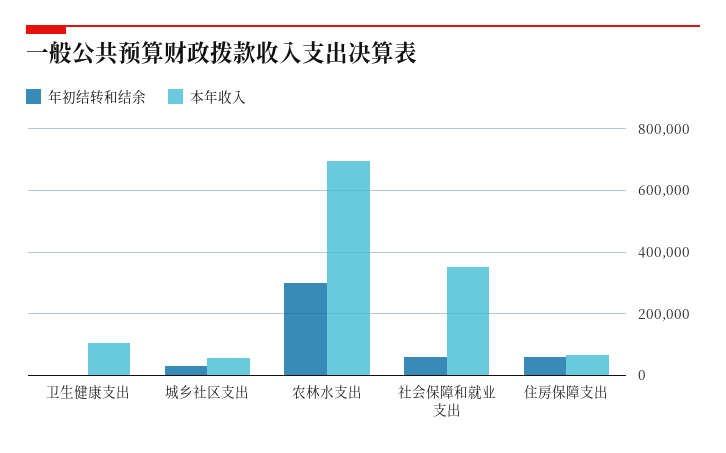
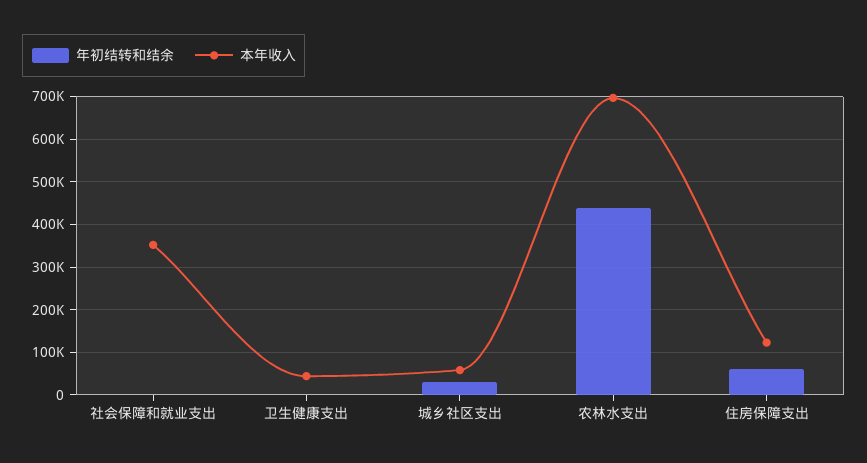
本年收入, 卫生健康支出: 100000 -> 40000
年初结转和结余, 农林水支出: 300000 -> 440000
年初结转和结余, 社会保障和就业支出: 60000 -> 0
本年收入, 住房保障支出: 60000 -> 120000

